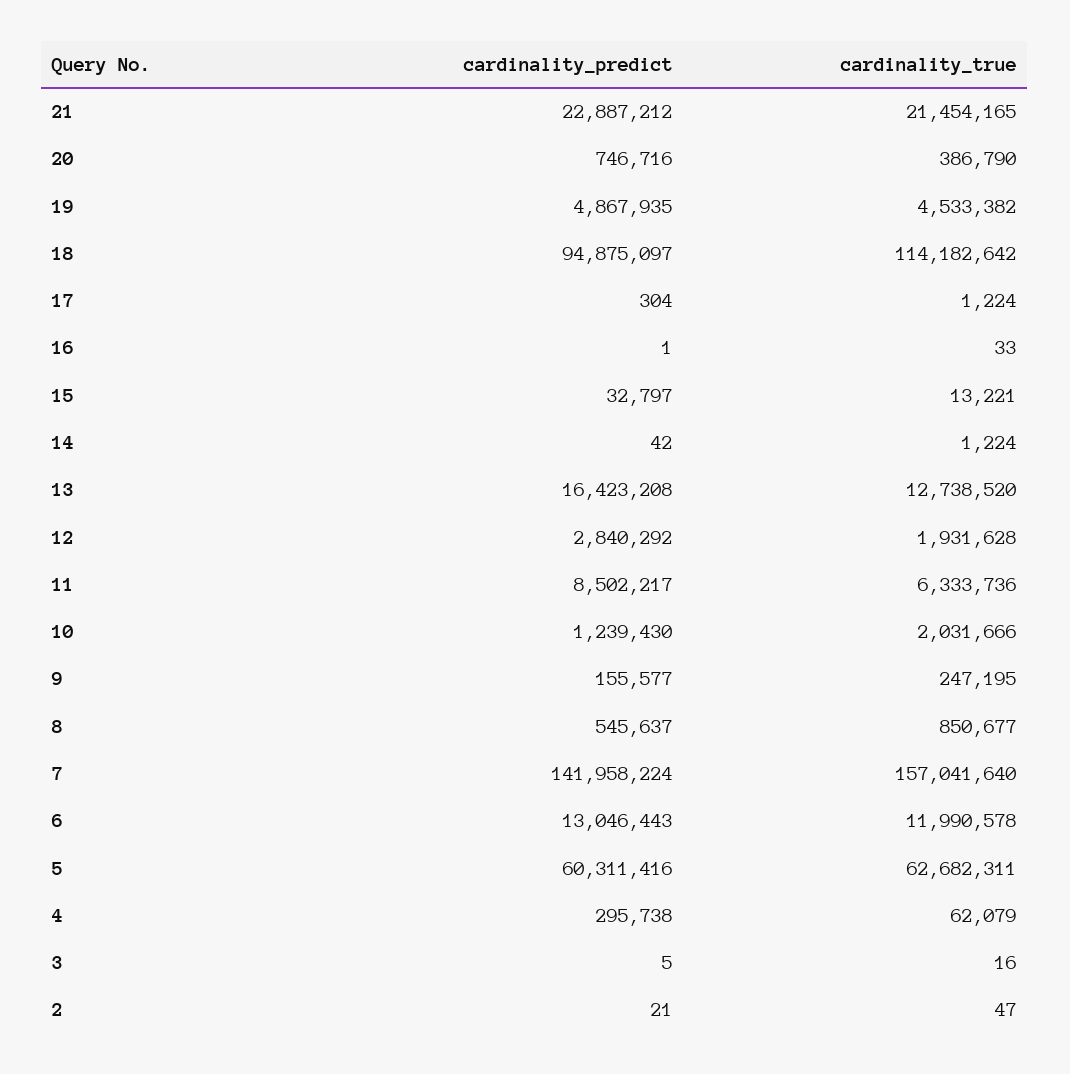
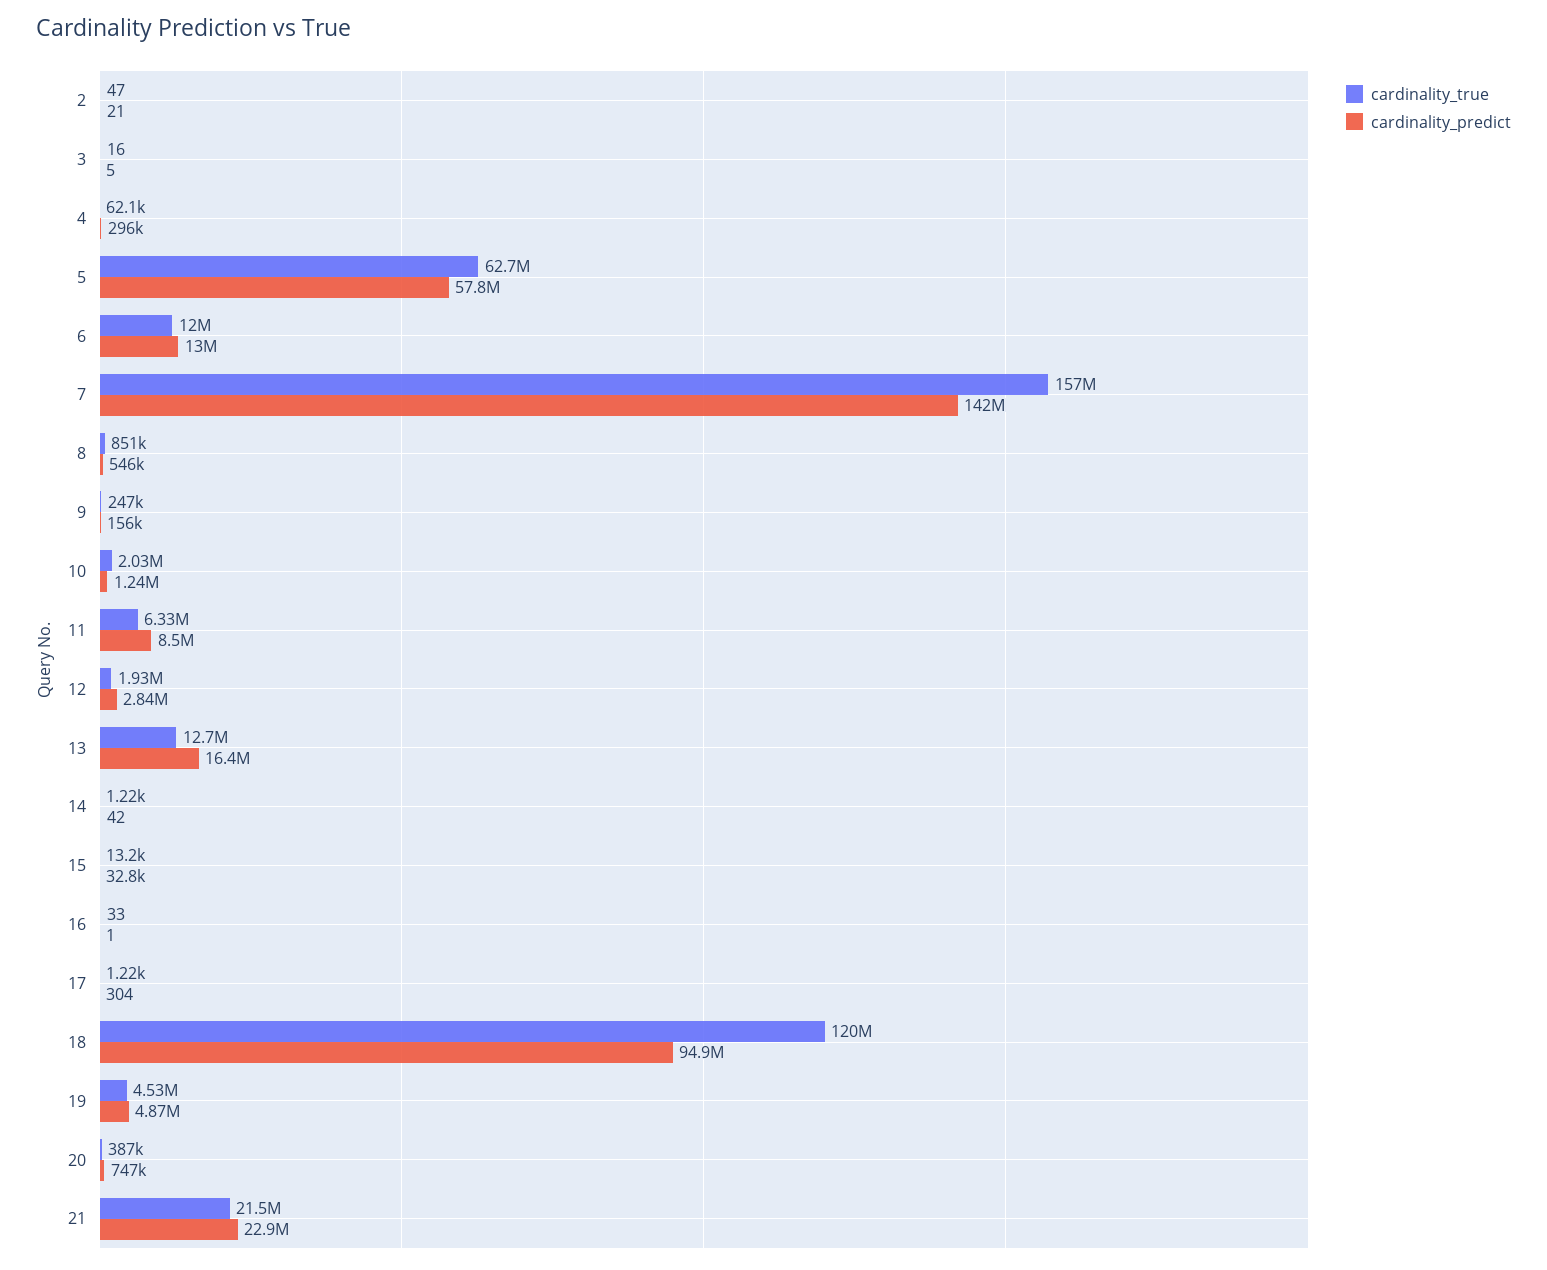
cardinality_true, 18: 114182642 -> 120000000
cardinality_predict, 5: 60311416 -> 57800000

